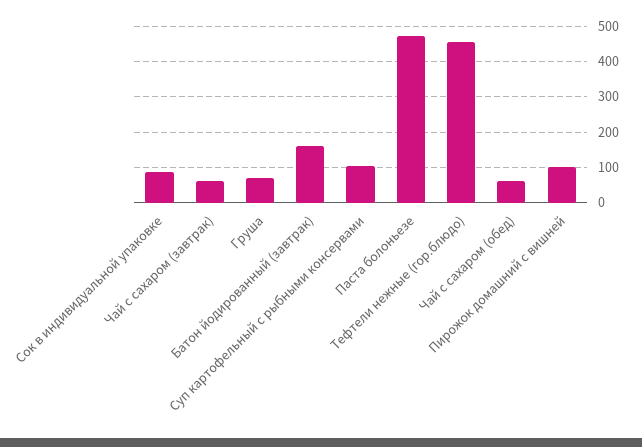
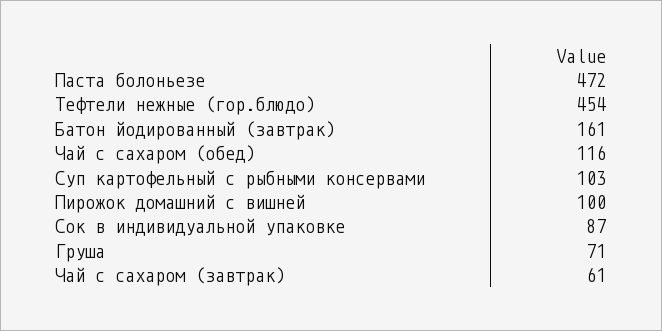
Чай с сахаром (обед): 60 -> 116

